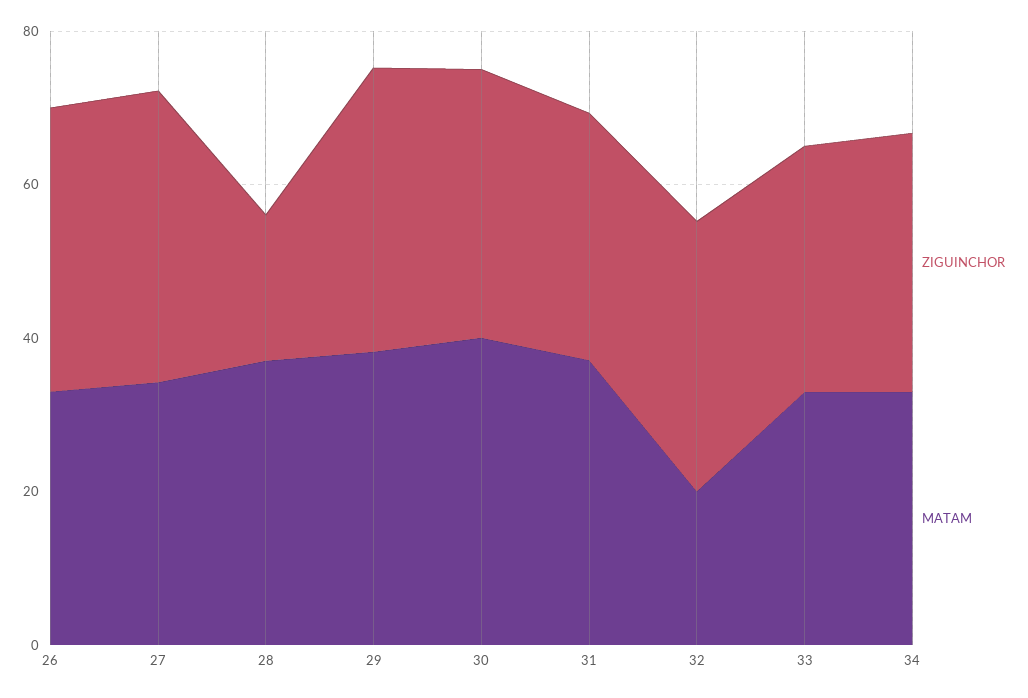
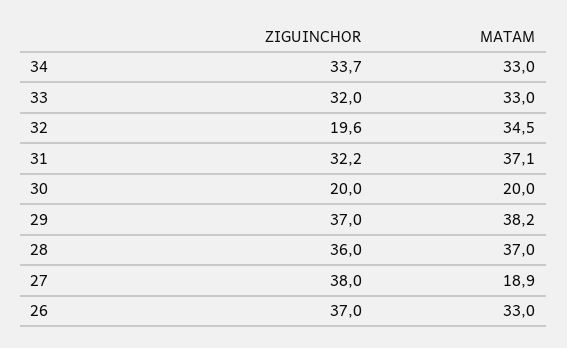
MATAM, 27: 35 -> 18.9
ZIGUINCHOR, 28: 20 -> 36
ZIGUINCHOR, 30: 35 -> 20
MATAM, 30: 40 -> 20
ZIGUINCHOR, 32: 35 -> 19.6
MATAM, 32: 20 -> 34.5

